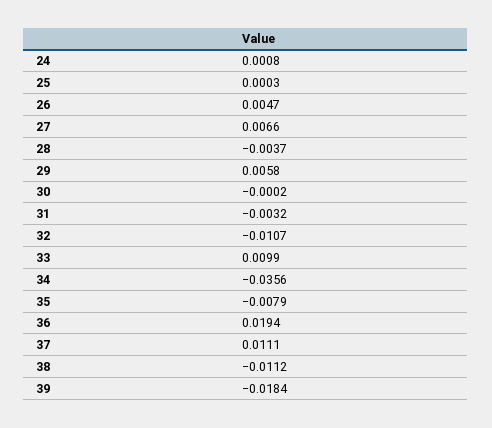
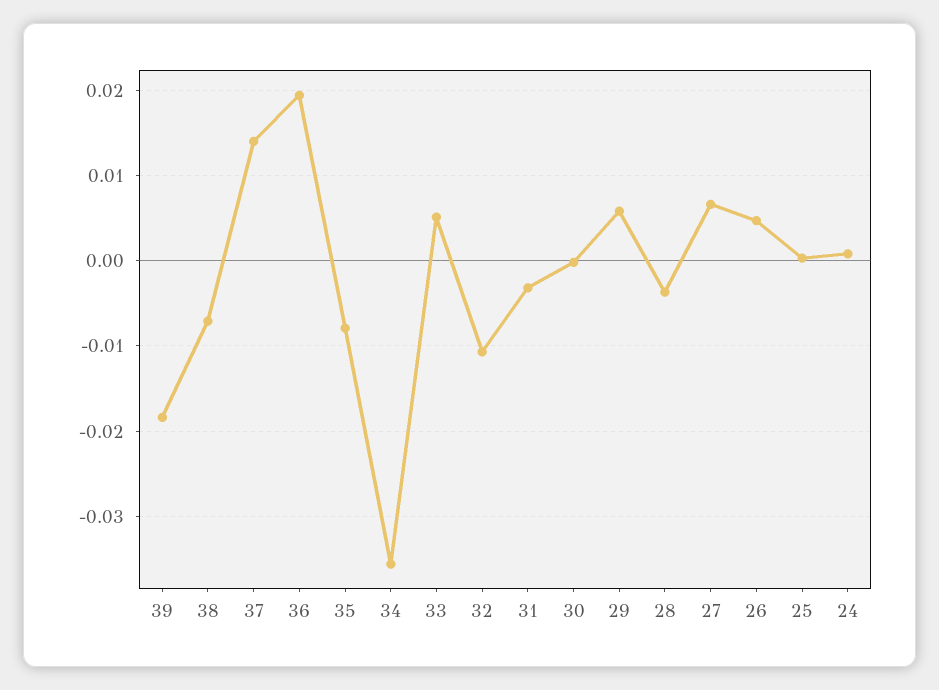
33: 0.0099 -> 0.005
37: 0.0111 -> 0.014
38: -0.0112 -> -0.007

